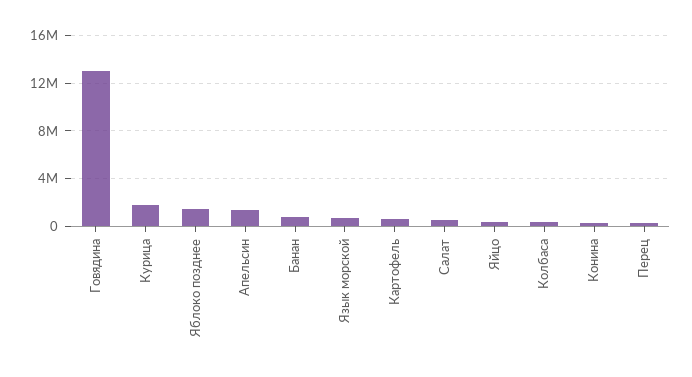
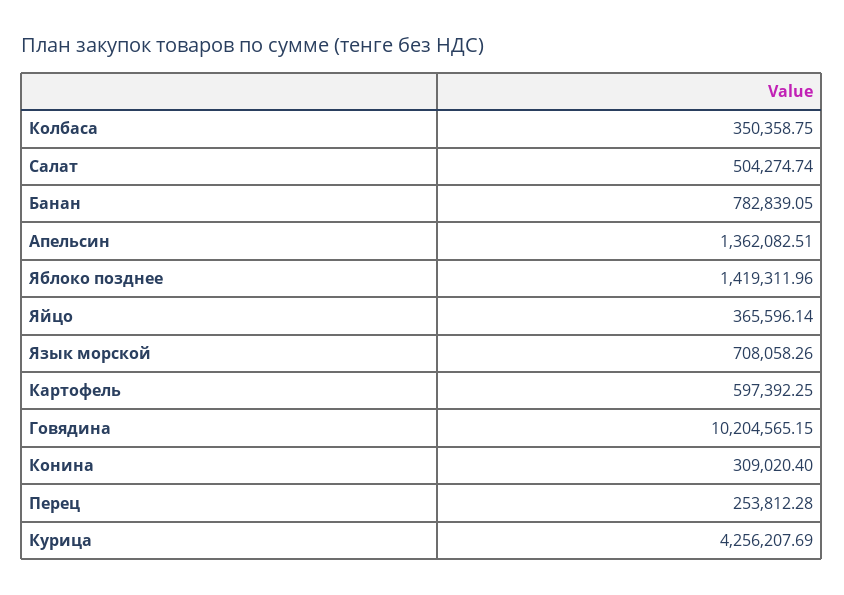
Говядина: 13000000 -> 10204565.15
Курица: 2000000 -> 4256207.69

